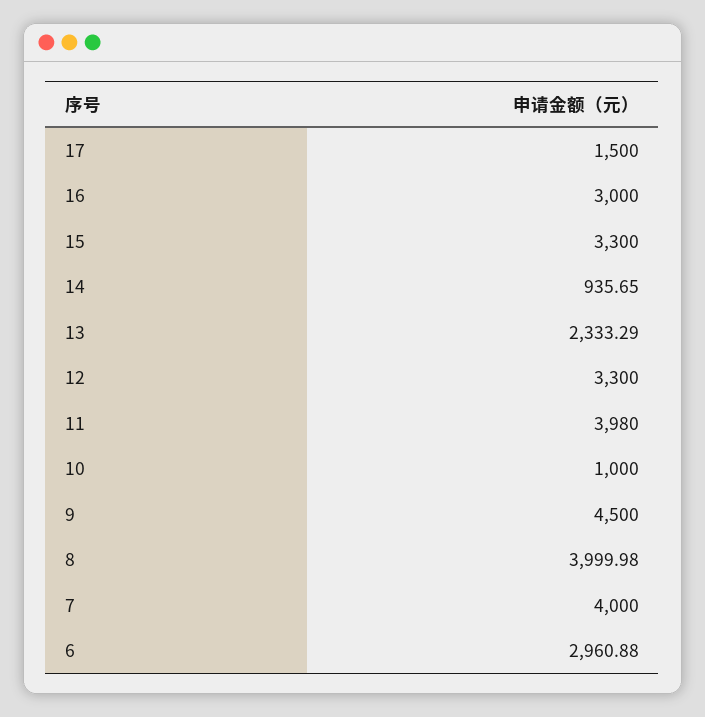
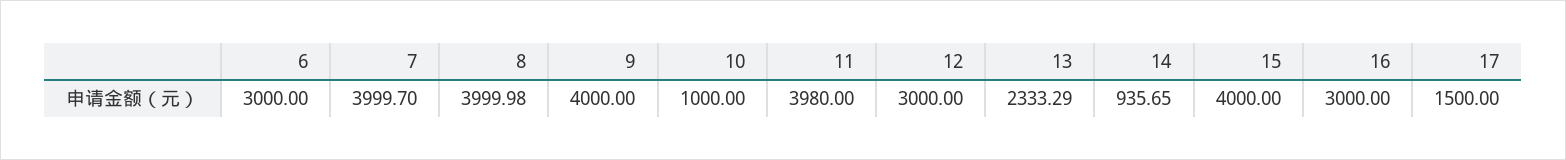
15: 3300 -> 4000
12: 3300 -> 3000
9: 4500 -> 4000
7: 4000 -> 3999.7
6: 2960.88 -> 3000

